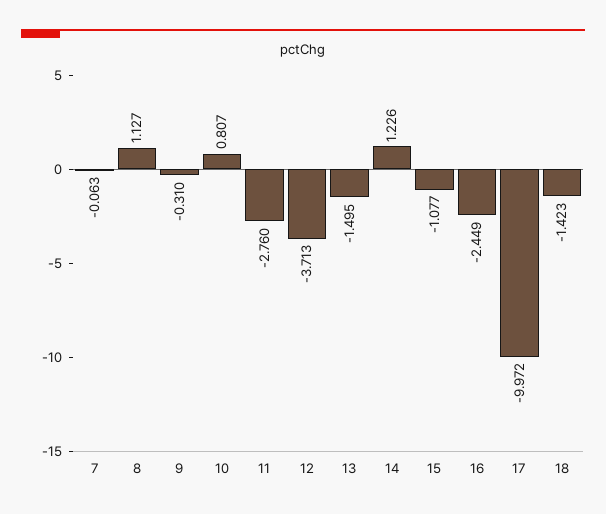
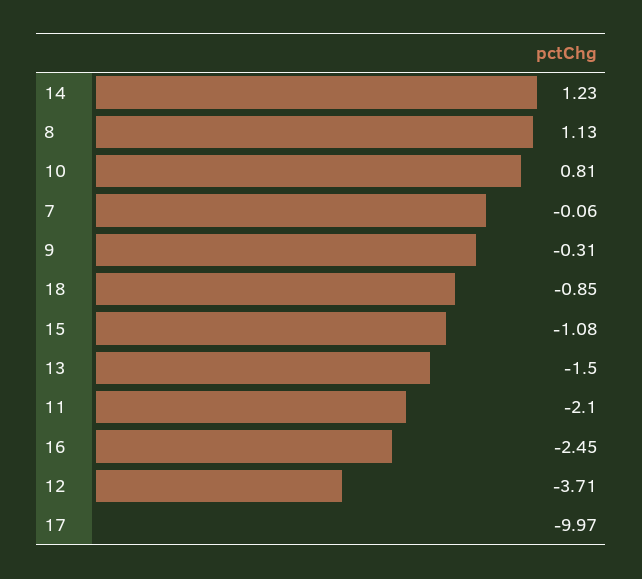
11: -2.76 -> -2.1
18: -1.423 -> -0.85

